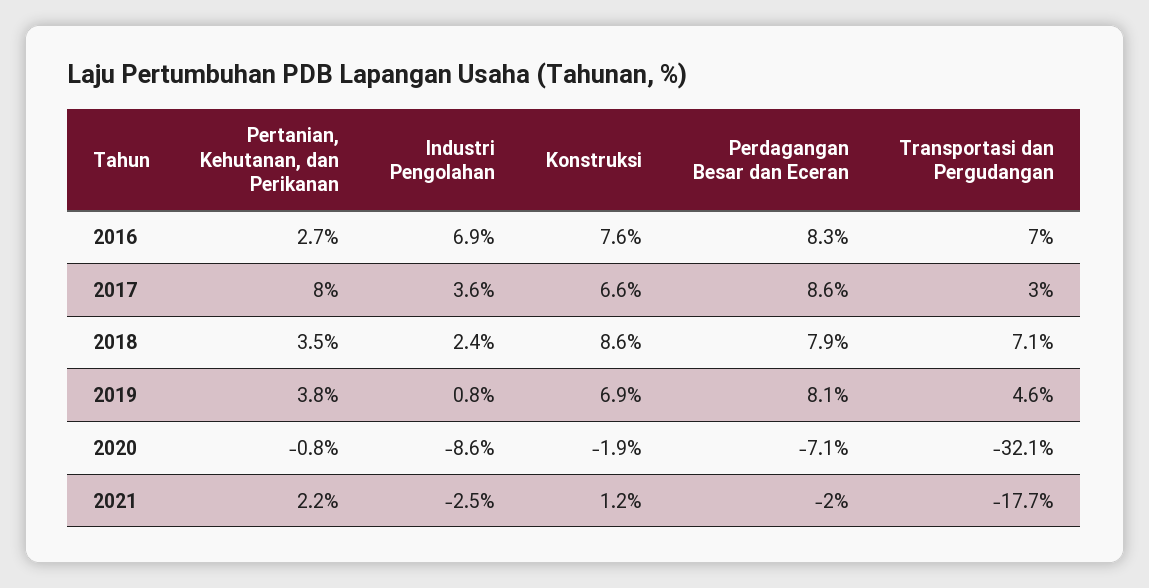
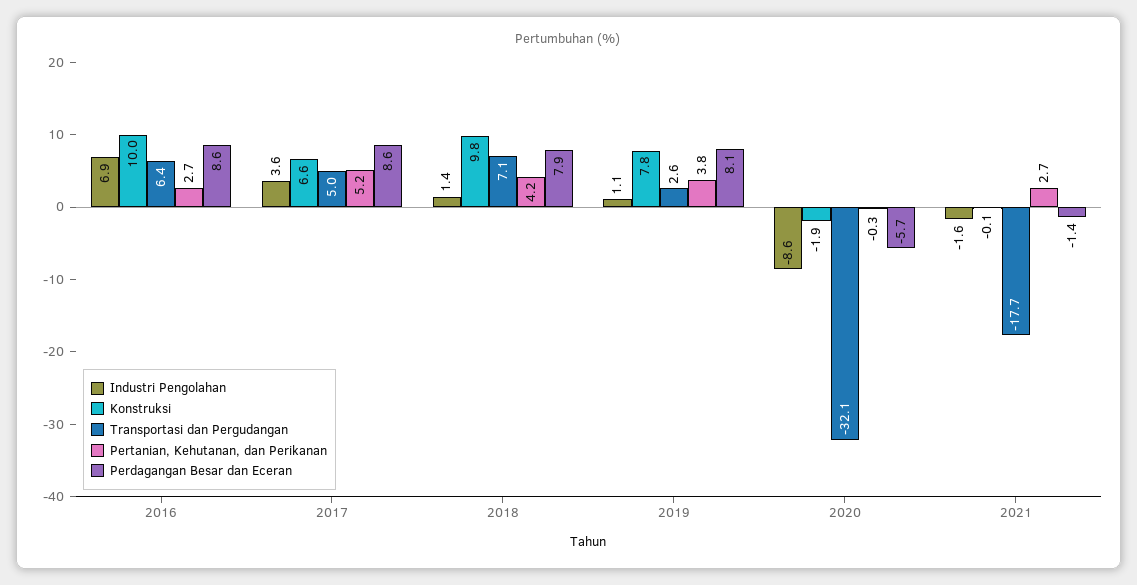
Konstruksi, 2016: 7.6 -> 10
Perdagangan Besar dan Eceran, 2016: 8.3 -> 8.6
Transportasi dan Pergudangan, 2016: 7 -> 6.4
Pertanian, Kehutanan, dan Perikanan, 2017: 8 -> 5.2
Transportasi dan Pergudangan, 2017: 3 -> 5
Pertanian, Kehutanan, dan Perikanan, 2018: 3.5 -> 4.2
Industri Pengolahan, 2018: 2.4 -> 1.4
Konstruksi, 2018: 8.6 -> 9.8
Industri Pengolahan, 2019: 0.8 -> 1.1
Konstruksi, 2019: 6.9 -> 7.8
Transportasi dan Pergudangan, 2019: 4.6 -> 2.6
Pertanian, Kehutanan, dan Perikanan, 2020: -0.8 -> -0.3
Perdagangan Besar dan Eceran, 2020: -7.1 -> -5.7
Pertanian, Kehutanan, dan Perikanan, 2021: 2.2 -> 2.7
Industri Pengolahan, 2021: -2.5 -> -1.6
Konstruksi, 2021: 1.2 -> -0.1
Perdagangan Besar dan Eceran, 2021: -2 -> -1.4

